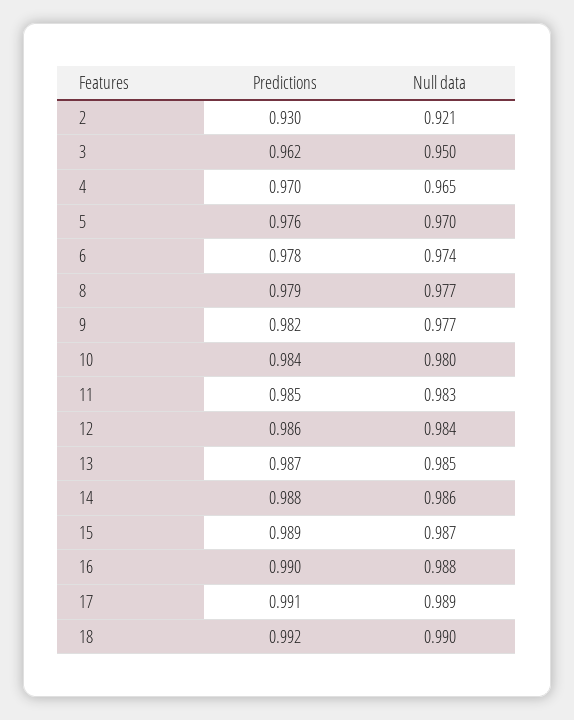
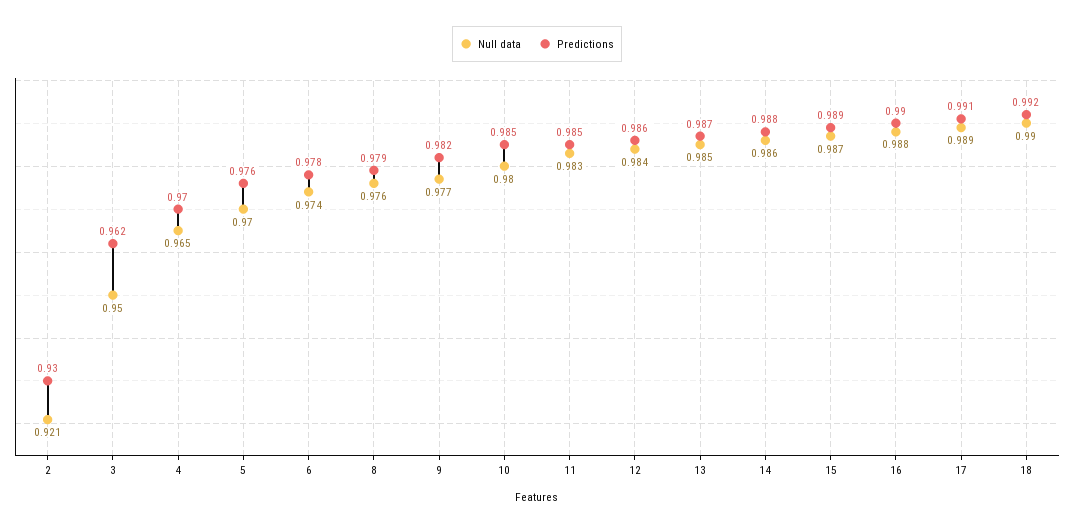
Null data, 8: 0.977 -> 0.976
Predictions, 10: 0.984 -> 0.985

